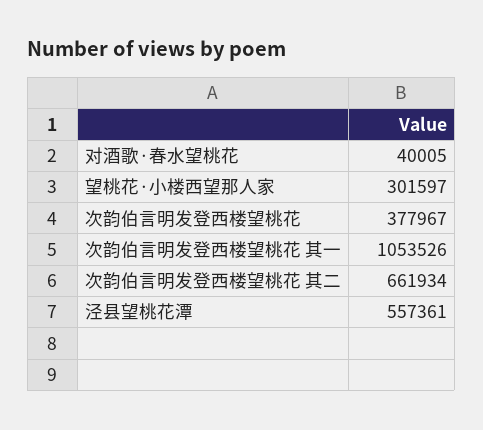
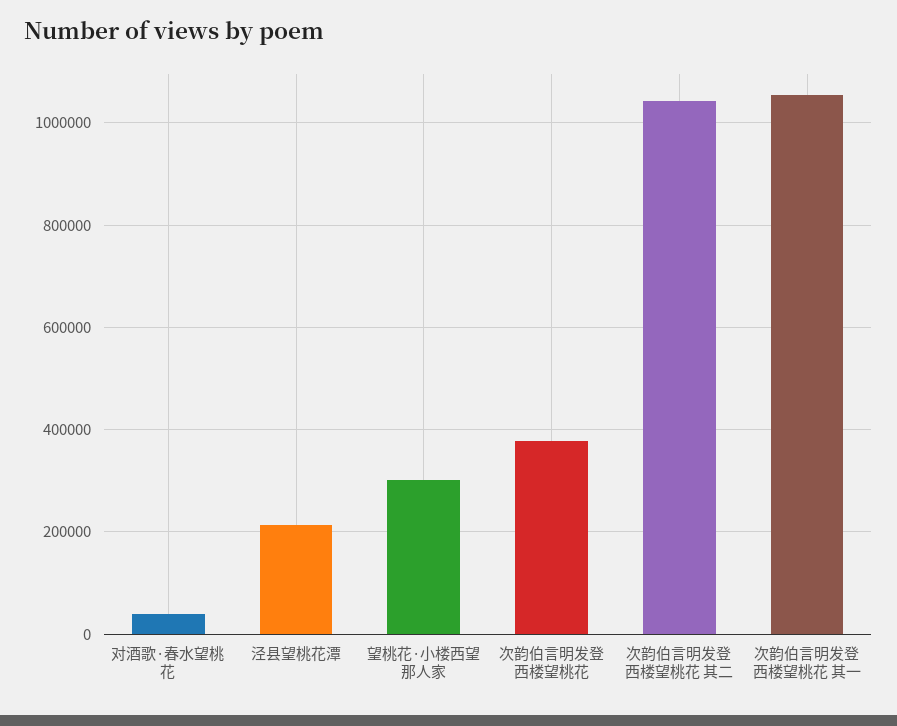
次韵伯言明发登西楼望桃花 其二: 661934 -> 1040000
泾县望桃花潭: 557361 -> 220000

